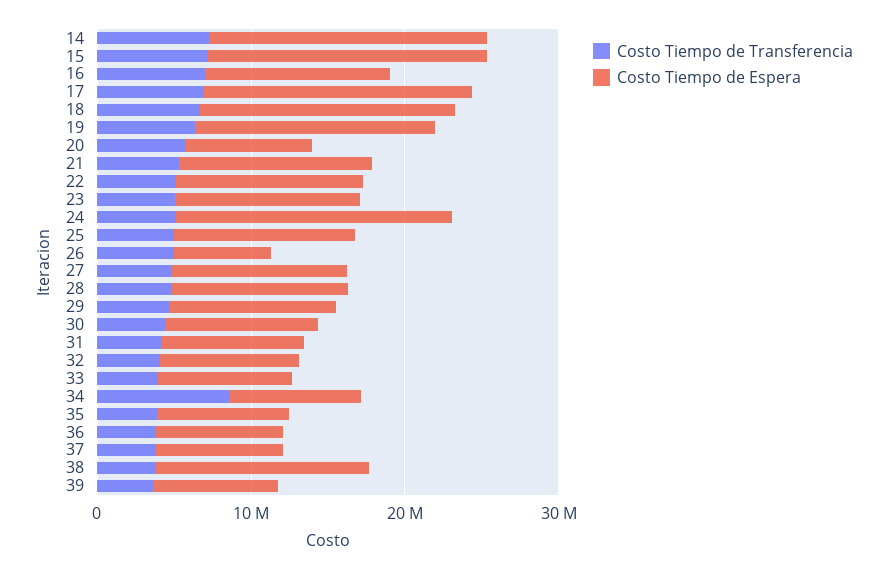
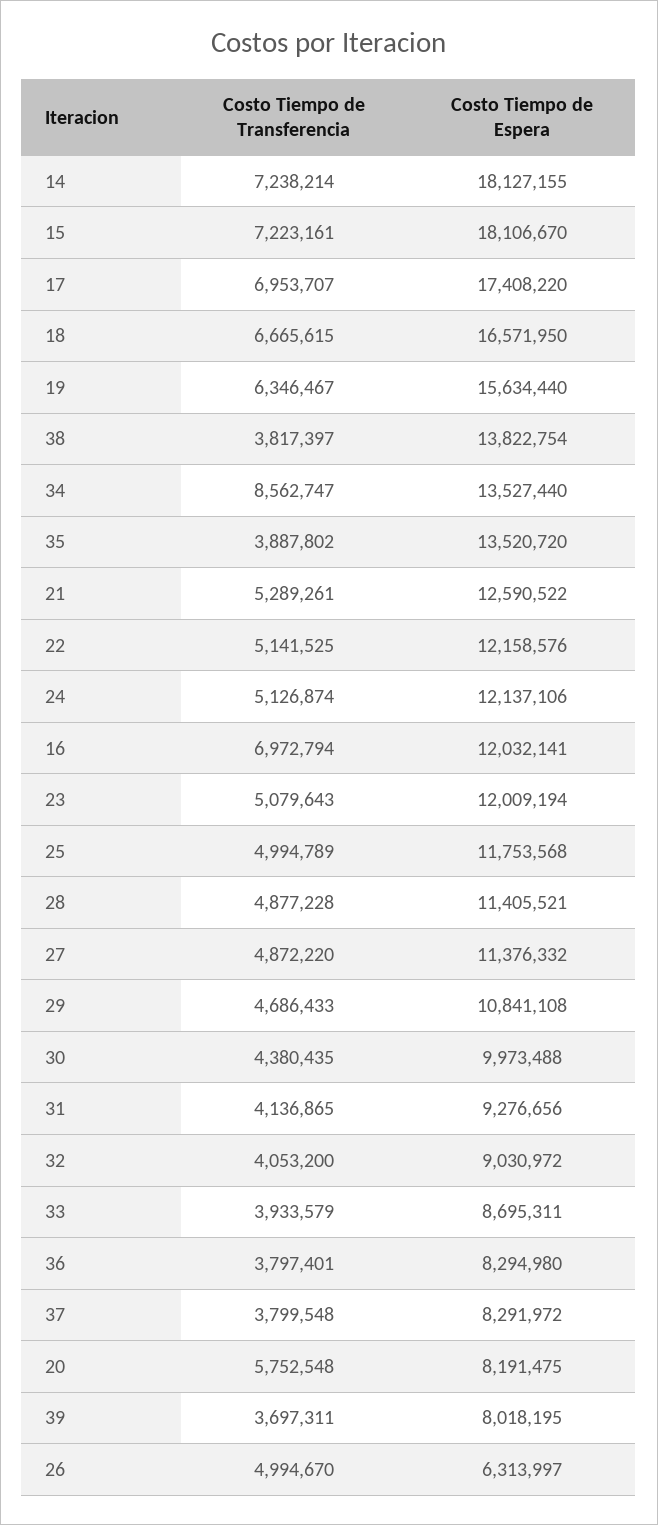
Costo Tiempo de Espera, 24: 18000000 -> 12137106
Costo Tiempo de Espera, 34: 8000000 -> 13527440
Costo Tiempo de Espera, 35: 8000000 -> 13520720

